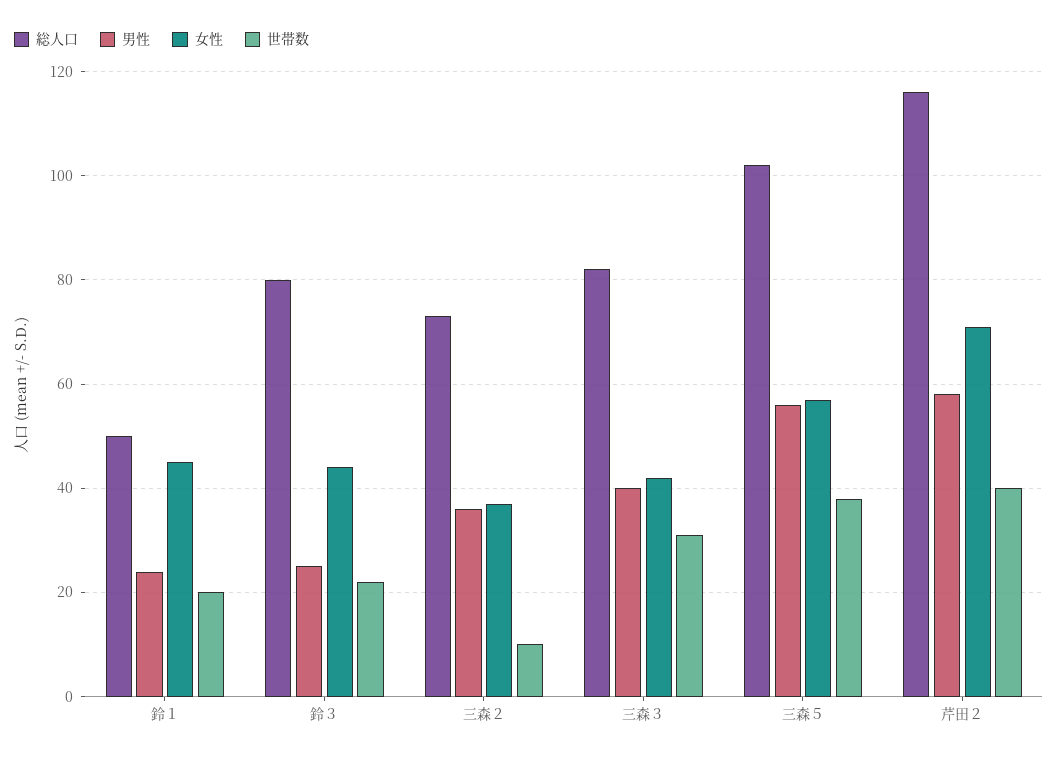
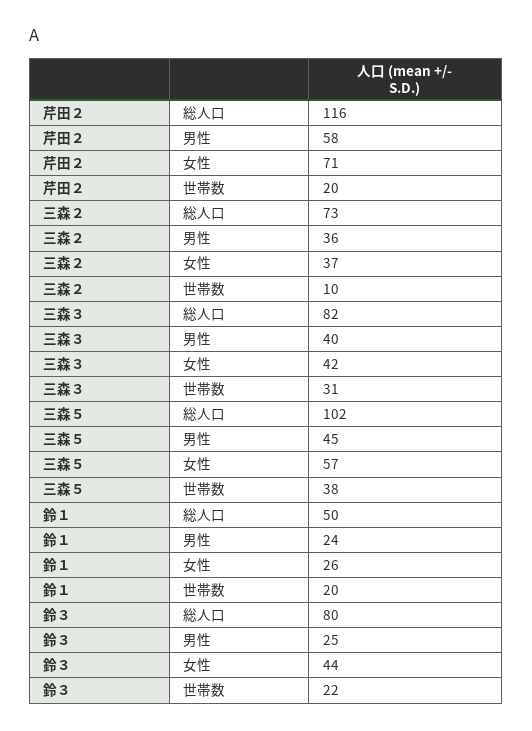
女性, 鈴１: 45 -> 26
男性, 三森５: 55 -> 45
世帯数, 芹田２: 40 -> 20

